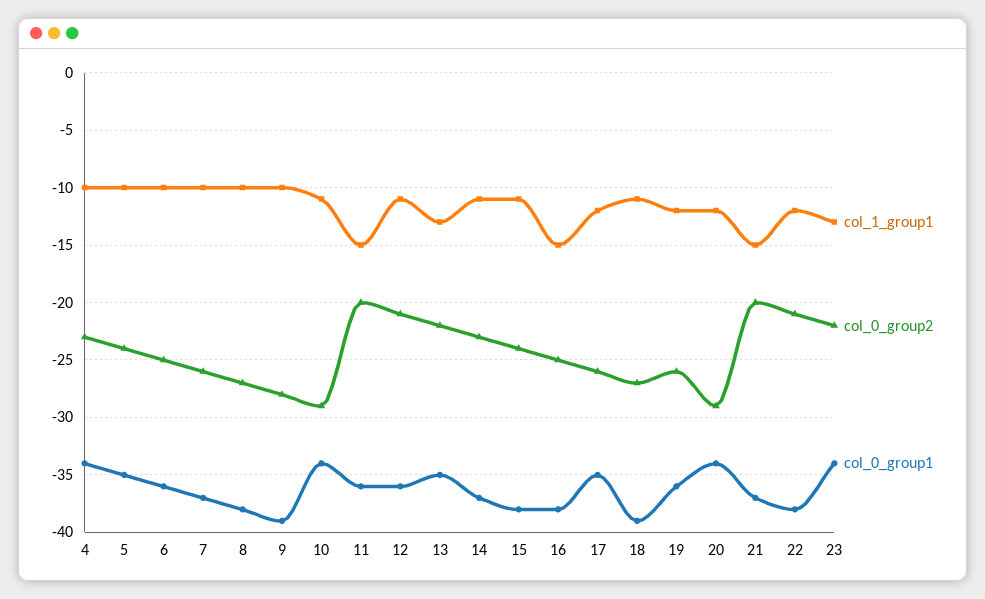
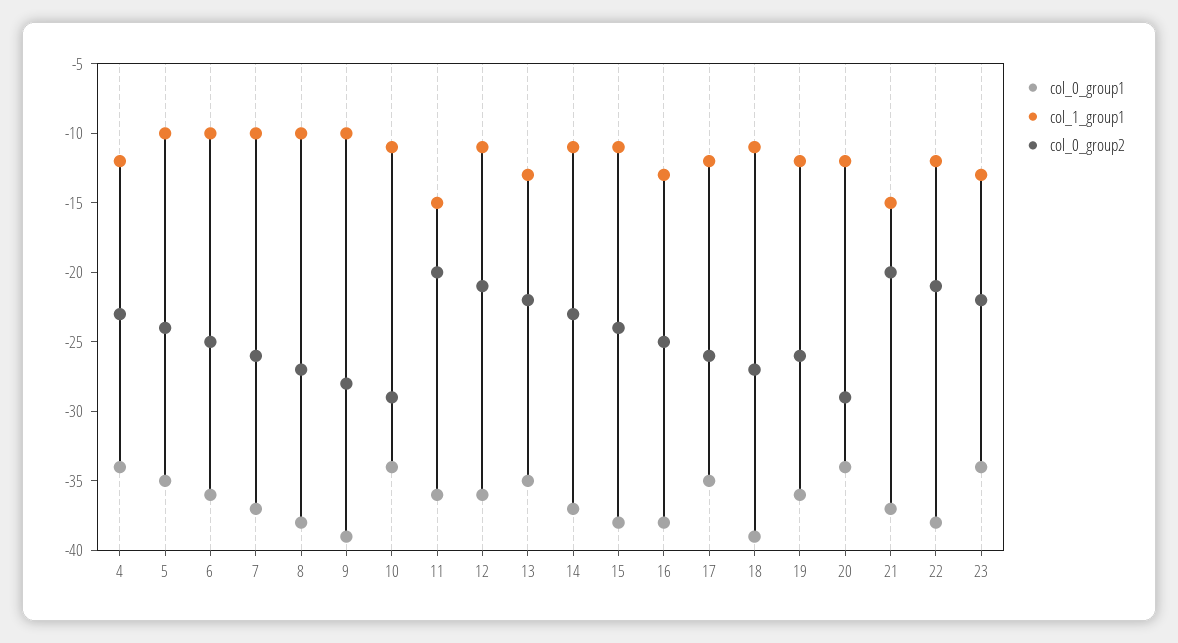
col_1_group1, 4: -10 -> -12
col_1_group1, 16: -15 -> -13

